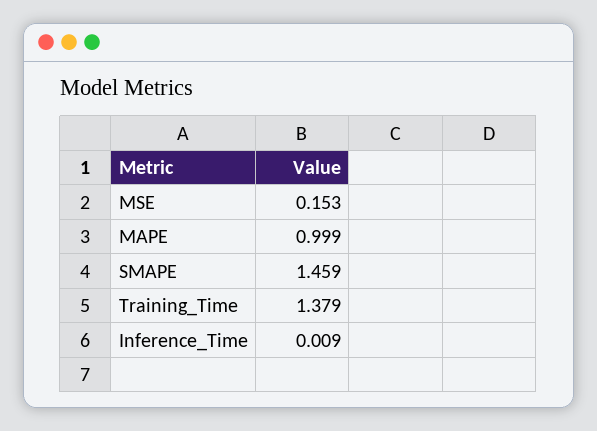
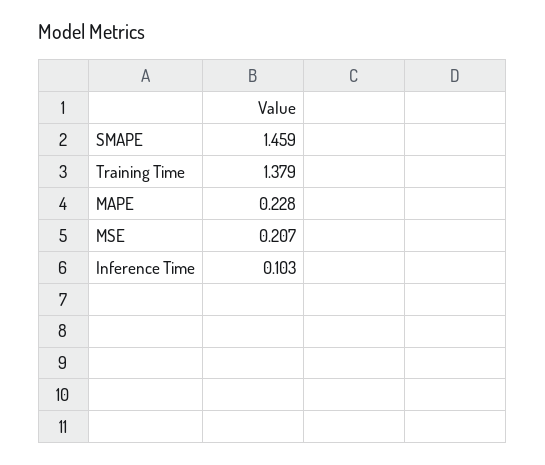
MSE: 0.153 -> 0.207
MAPE: 0.999 -> 0.228
Inference_Time: 0.009 -> 0.103

